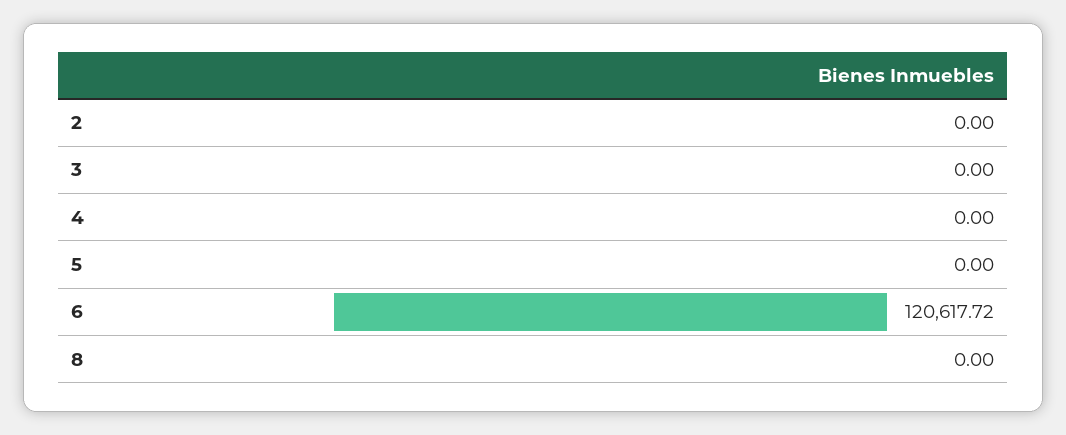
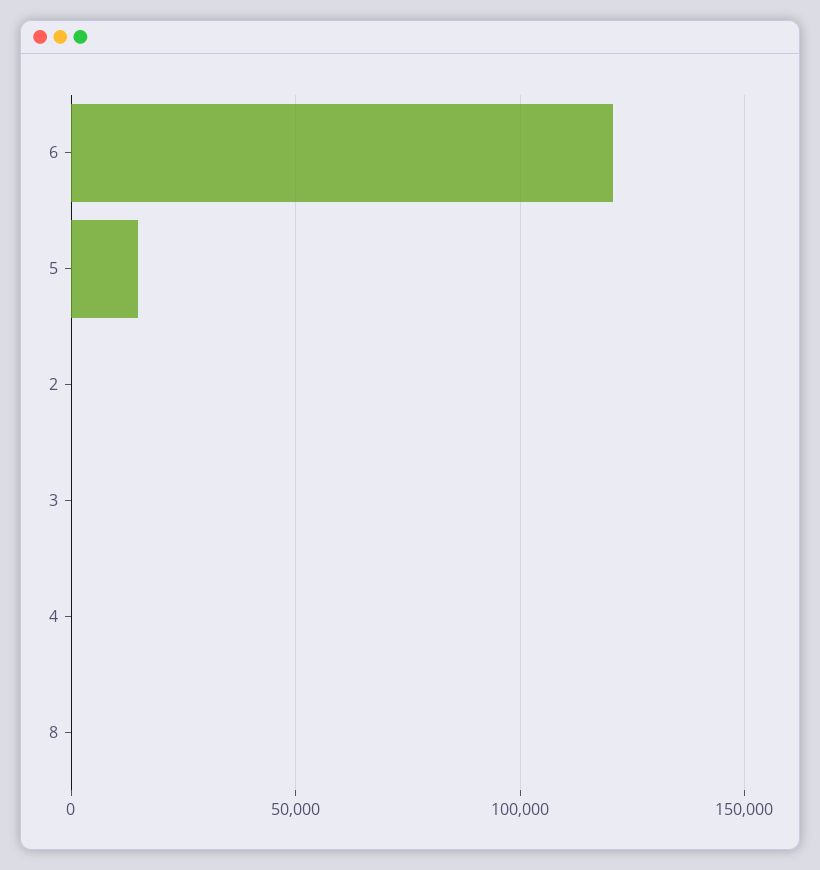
5: 0 -> 15000

